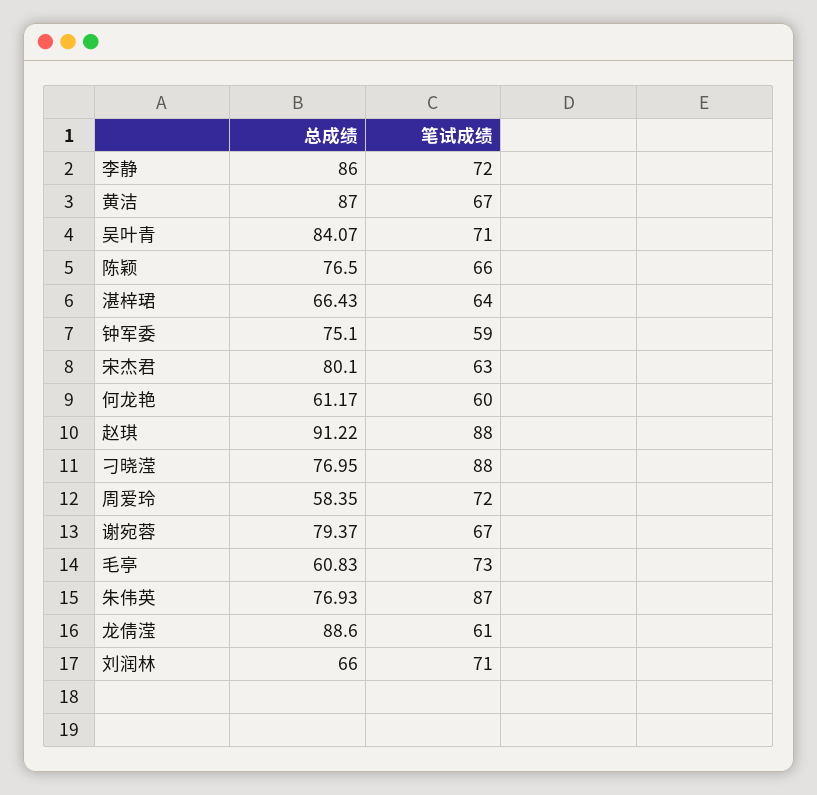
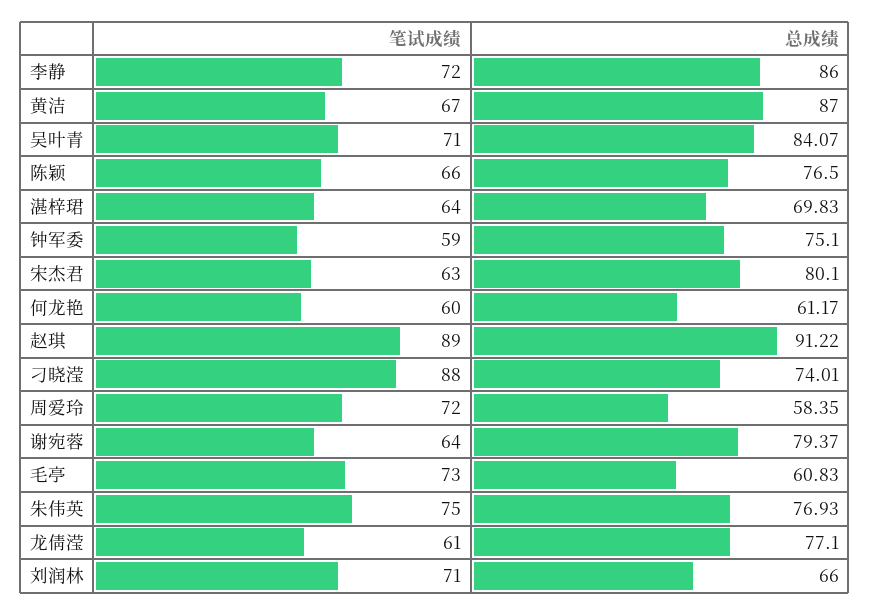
总成绩, 湛梓珺: 66.43 -> 69.83
笔试成绩, 赵琪: 88 -> 89
总成绩, 刁晓滢: 76.95 -> 74.01
笔试成绩, 谢宛蓉: 67 -> 64
笔试成绩, 朱伟英: 87 -> 75
总成绩, 龙倩滢: 88.6 -> 77.1

